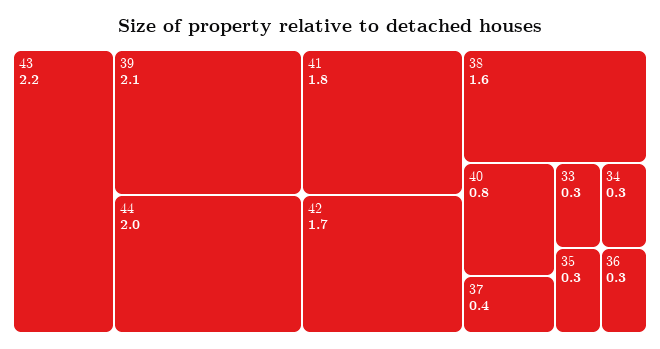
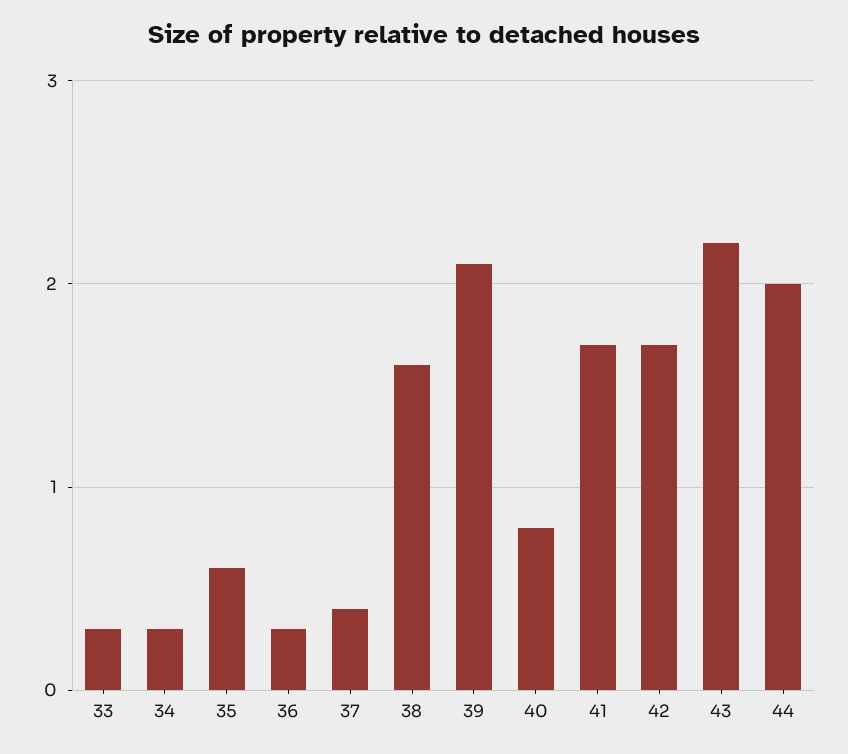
41: 1.8 -> 1.7
35: 0.3 -> 0.6

